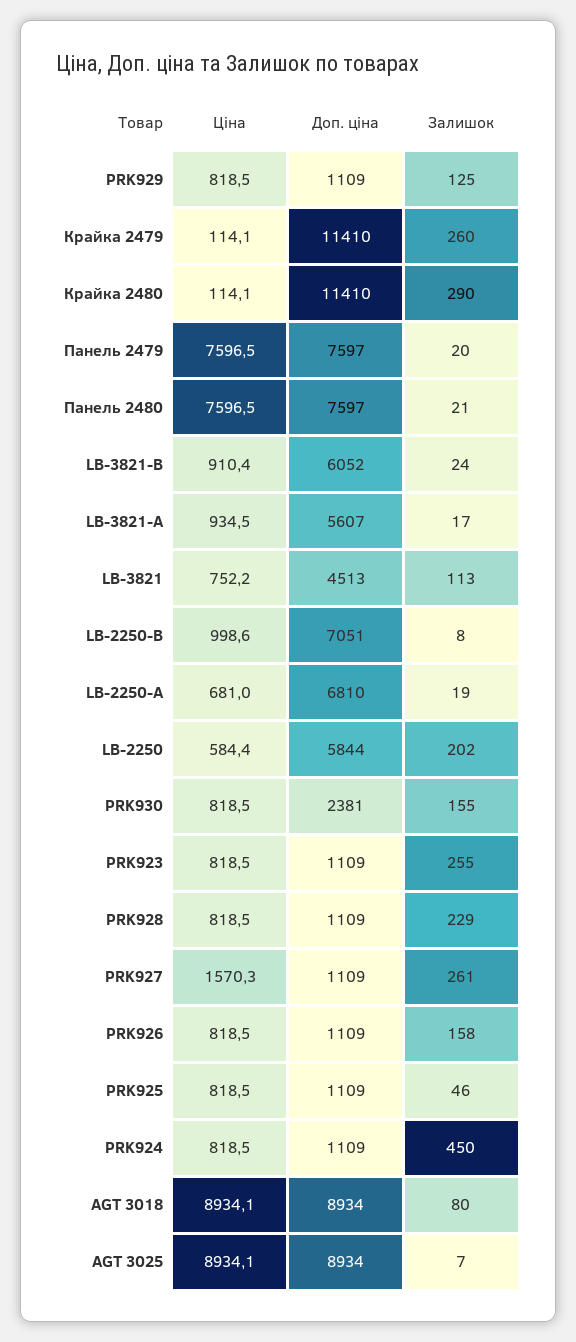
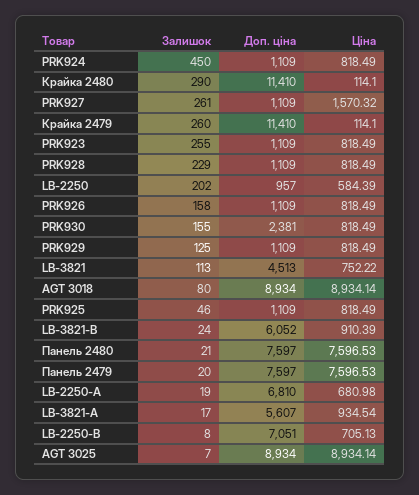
Ціна, LB-2250-В: 998.6 -> 705.13
Доп. ціна, LB-2250: 5844 -> 957

